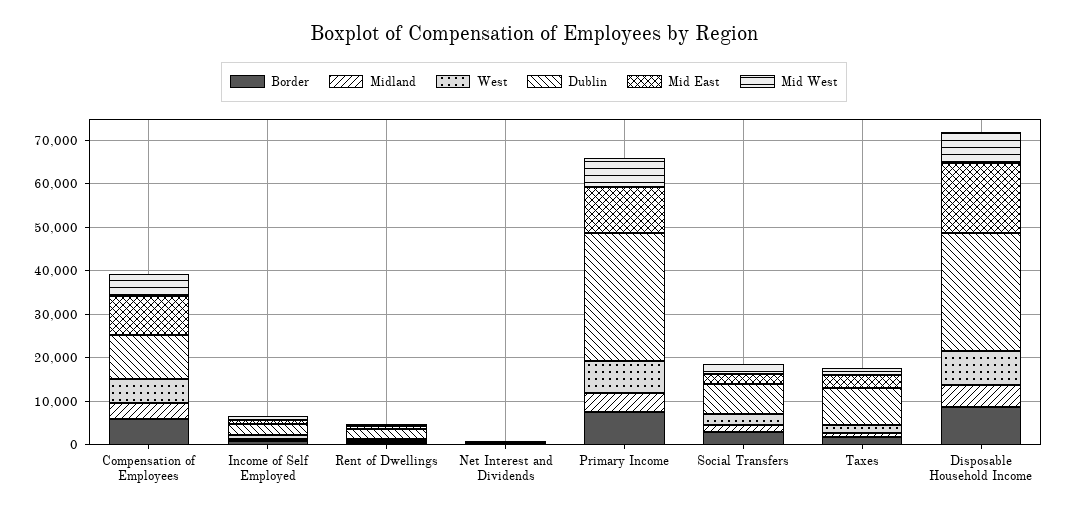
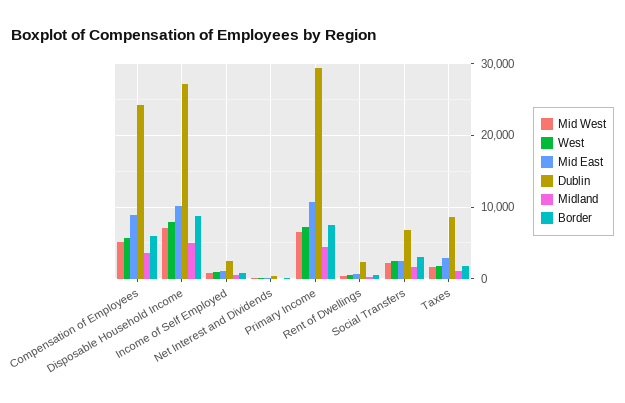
Dublin, Compensation of Employees: 10000 -> 24000
Mid East, Disposable Household Income: 16000 -> 10000

